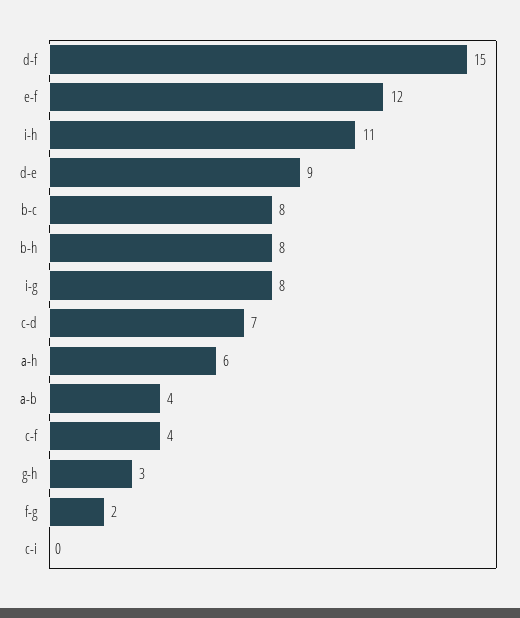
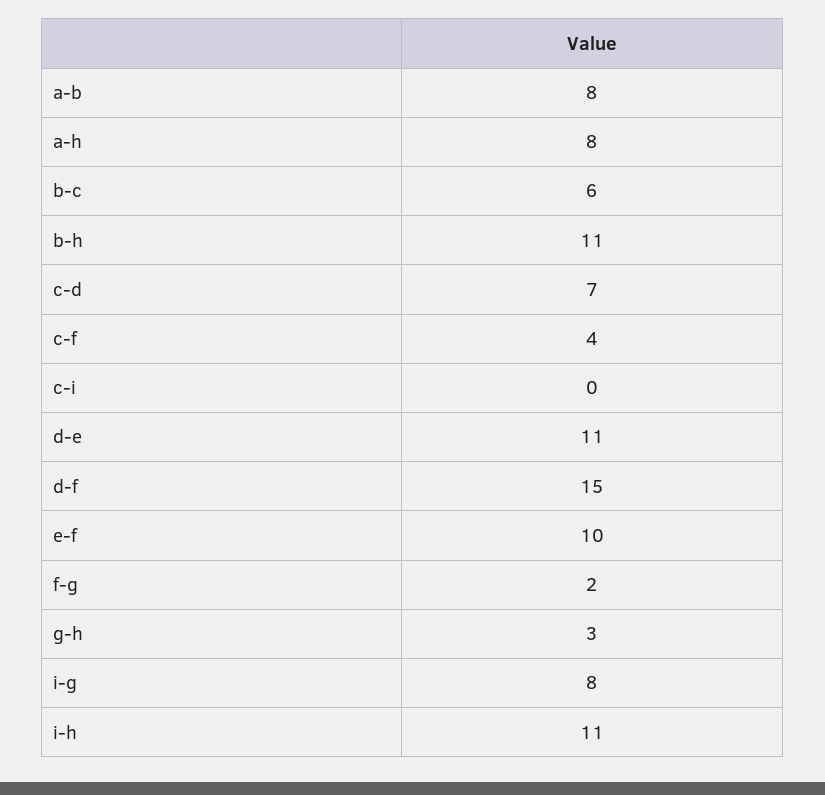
e-f: 12 -> 10
d-e: 9 -> 11
b-c: 8 -> 6
b-h: 8 -> 11
a-h: 6 -> 8
a-b: 4 -> 8

